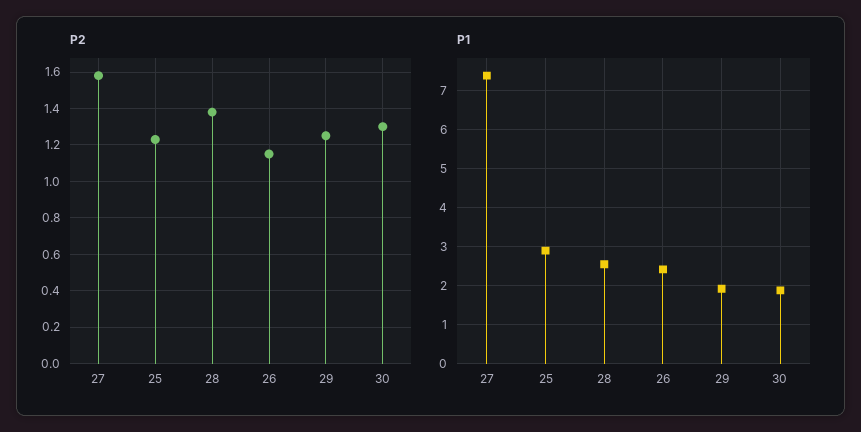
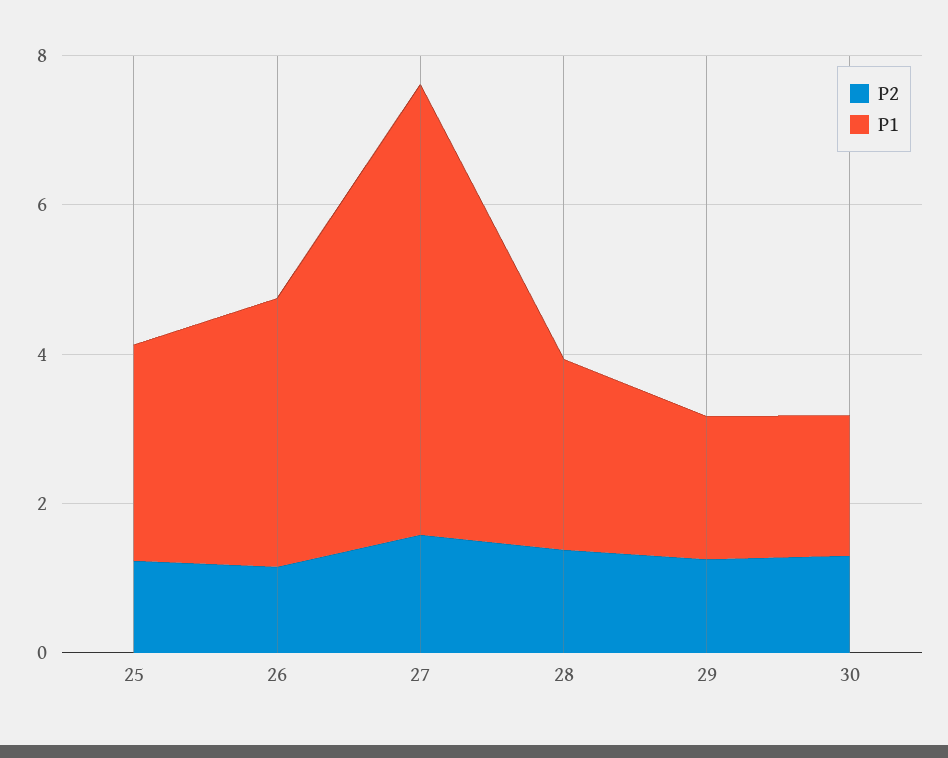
P1, 27: 7.4 -> 6
P1, 26: 2.4 -> 3.5

